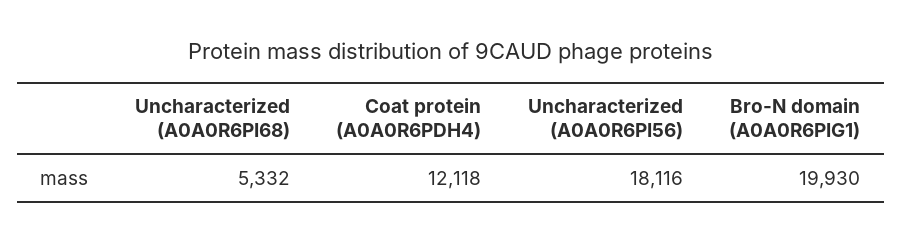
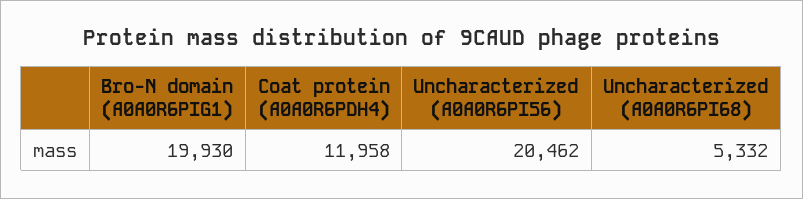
Coat protein (A0A0R6PDH4): 12118 -> 11958
Uncharacterized (A0A0R6PI56): 18116 -> 20462

